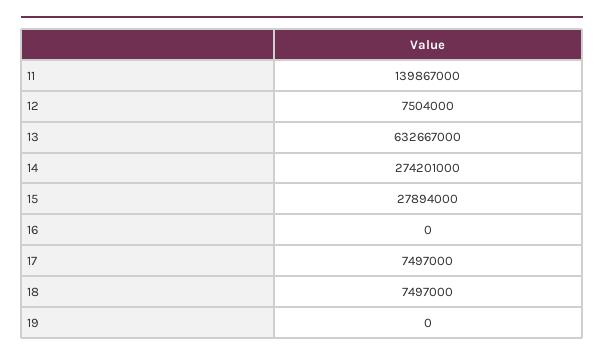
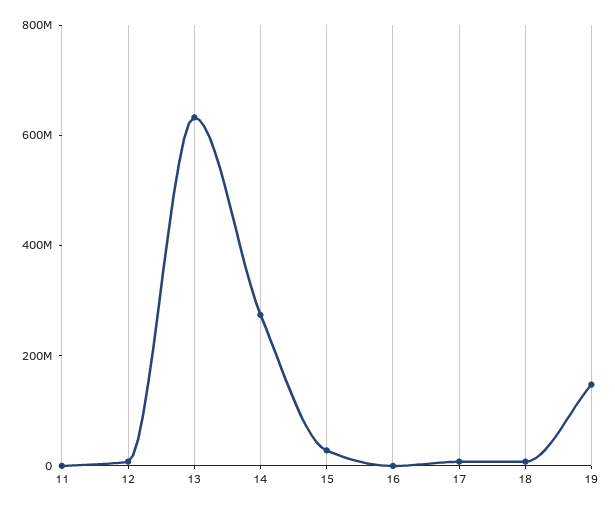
11: 139867000 -> 0
19: 0 -> 150000000

